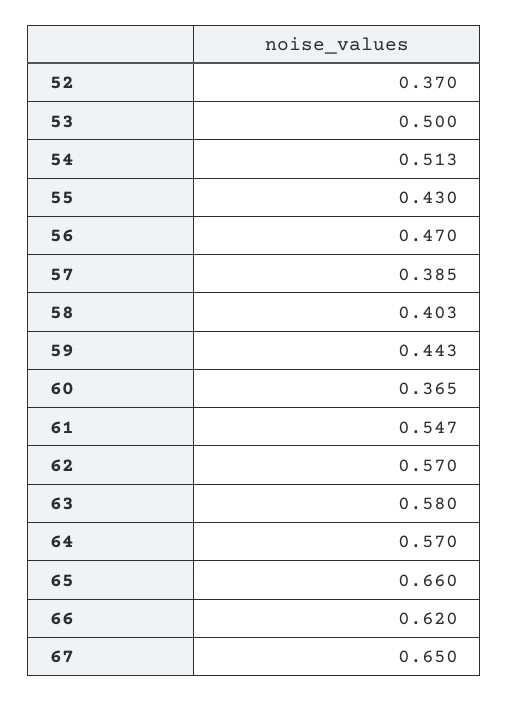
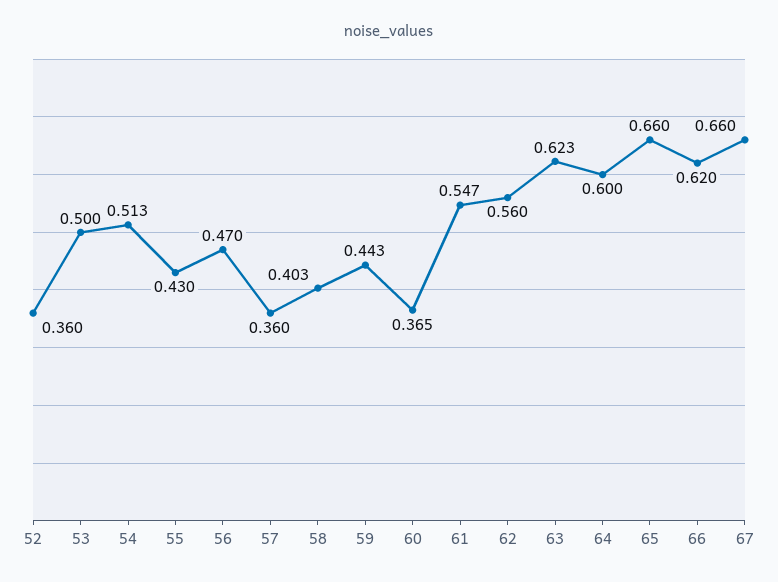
52: 0.37 -> 0.36
57: 0.385 -> 0.36
62: 0.57 -> 0.56
63: 0.58 -> 0.623
64: 0.57 -> 0.6
67: 0.65 -> 0.66

